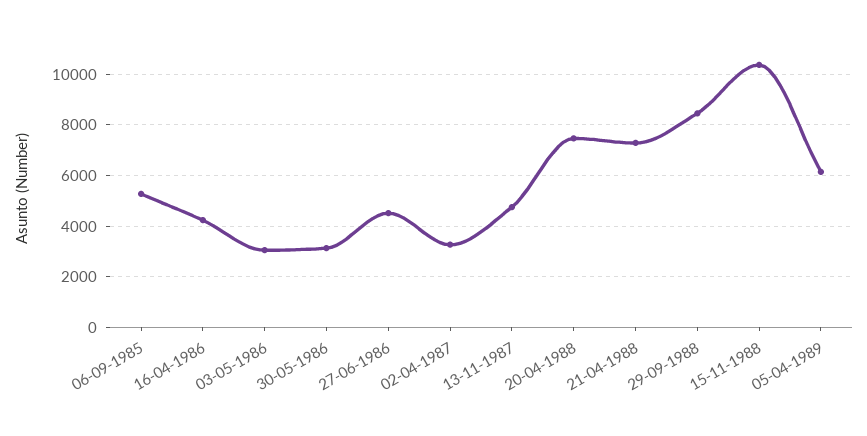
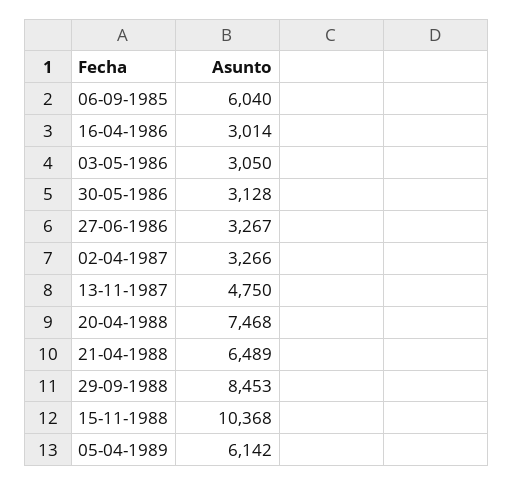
06-09-1985: 5250 -> 6040
16-04-1986: 4250 -> 3014
27-06-1986: 4500 -> 3267
21-04-1988: 7250 -> 6489

